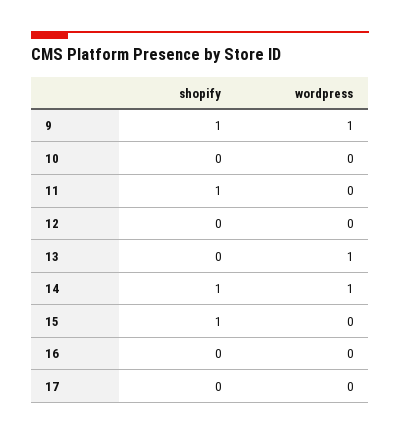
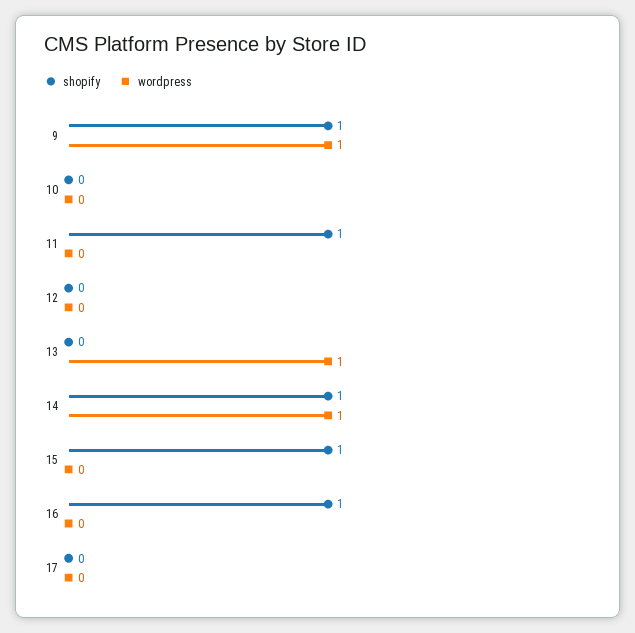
shopify, 16: 0 -> 1

